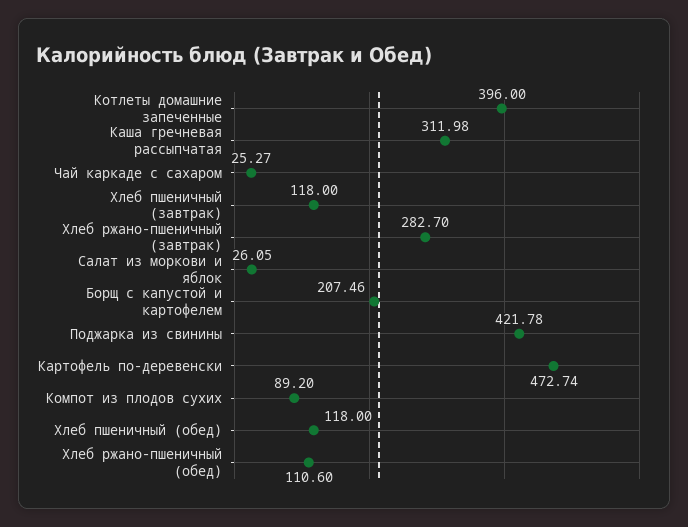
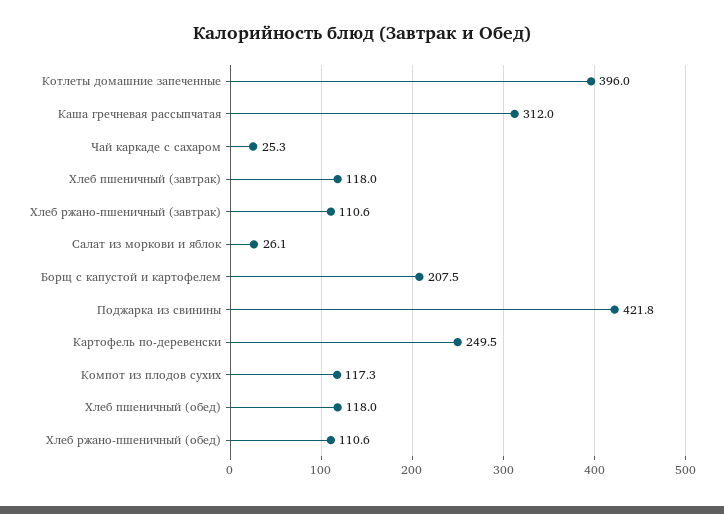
Хлеб ржано-пшеничный (завтрак): 282.7 -> 110.6
Картофель по-деревенски: 472.74 -> 249.5
Компот из плодов сухих: 89.2 -> 117.3

